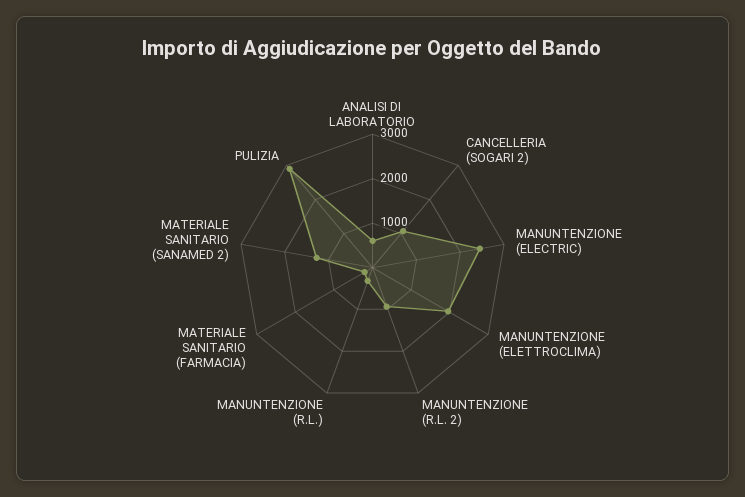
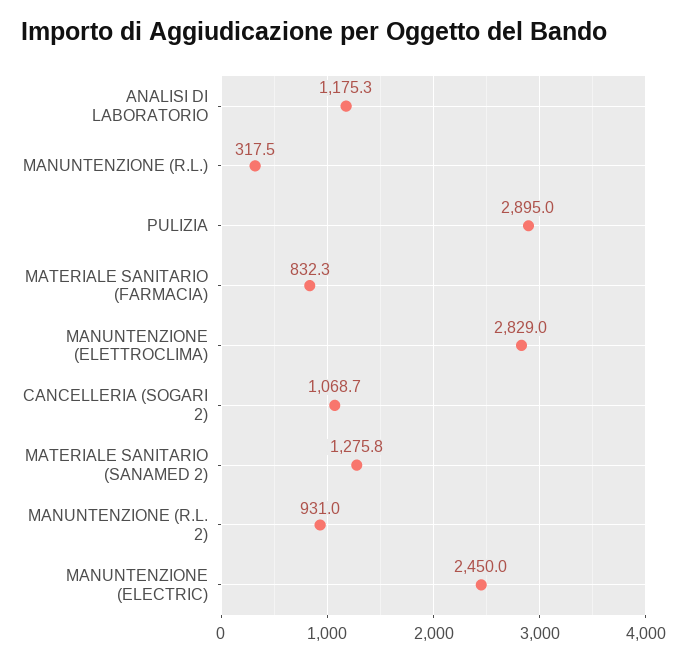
ANALISI DI LABORATORIO: 600 -> 1175.3
MANUNTENZIONE (ELETTROCLIMA): 2000 -> 2829
MATERIALE SANITARIO (FARMACIA): 200 -> 832.3

